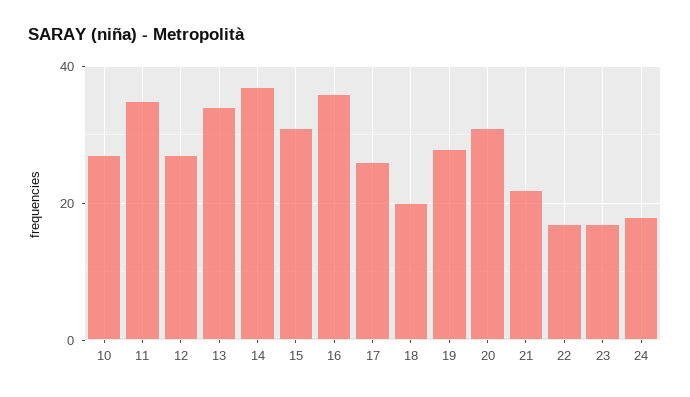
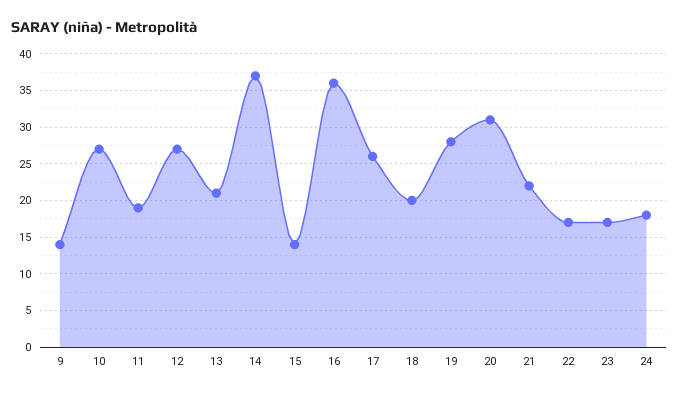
11: 35 -> 19
13: 35 -> 21
15: 30 -> 14
9: none -> 14

